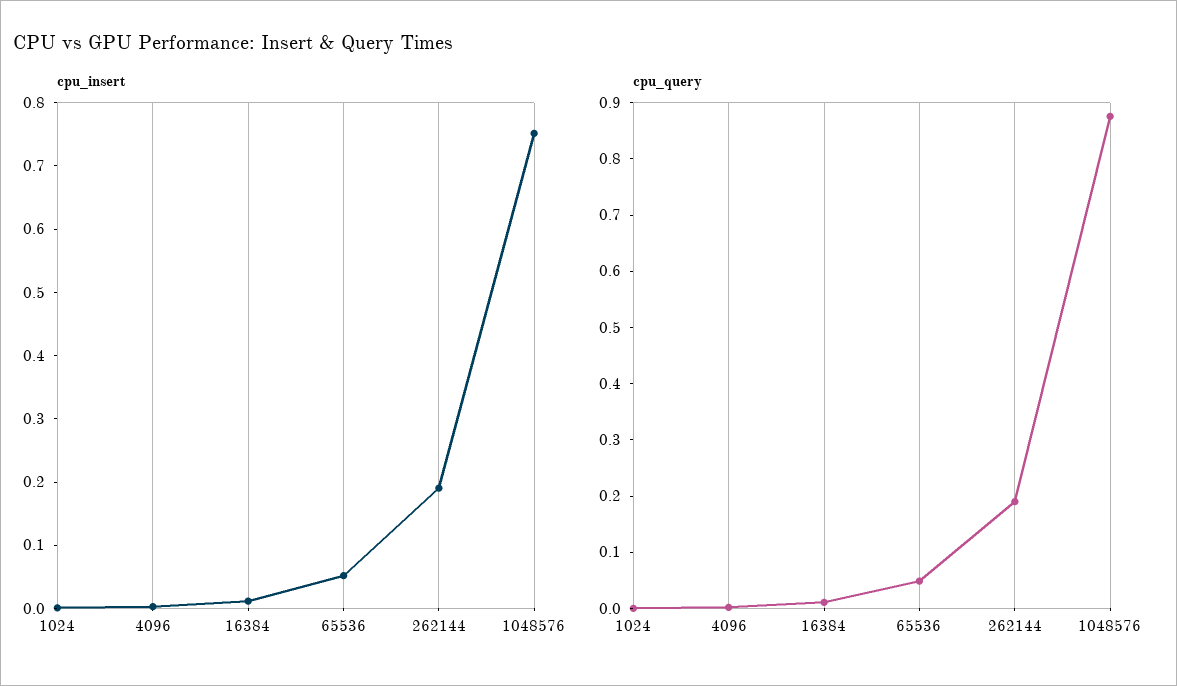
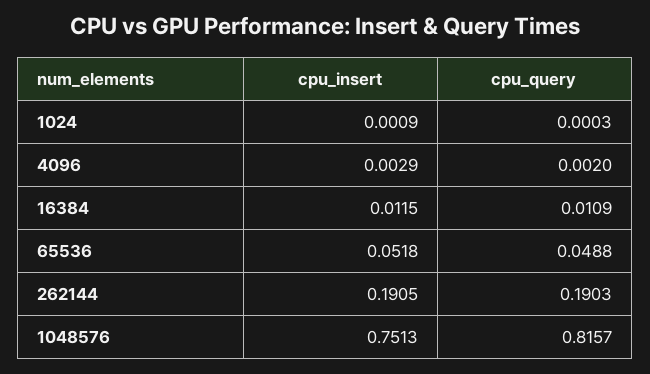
cpu_query, 1048576: 0.88 -> 0.8157

